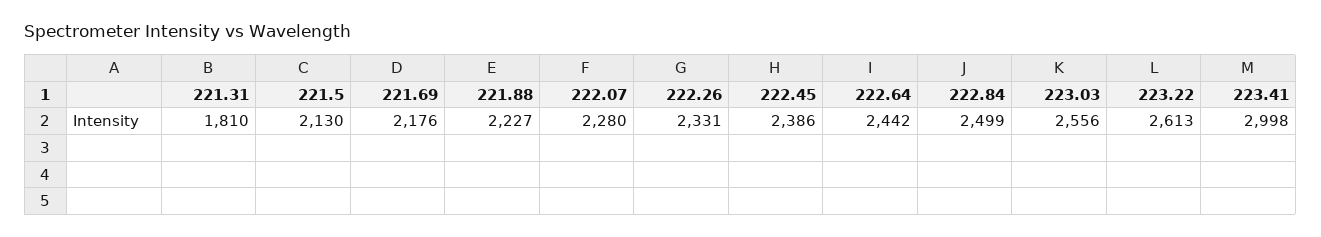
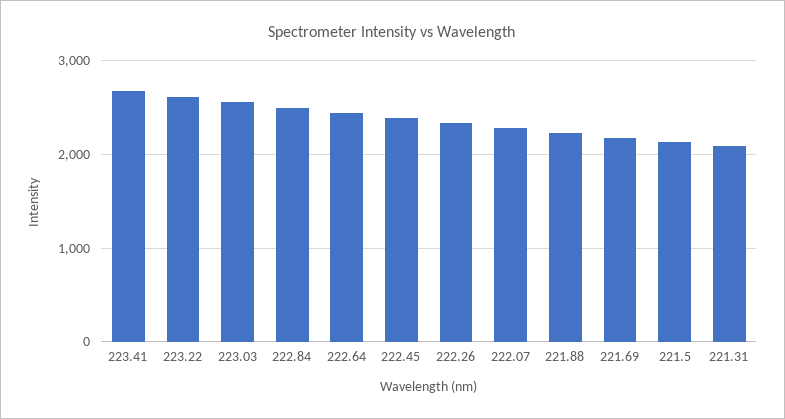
221.31: 1810 -> 2100
223.41: 2998 -> 2700

